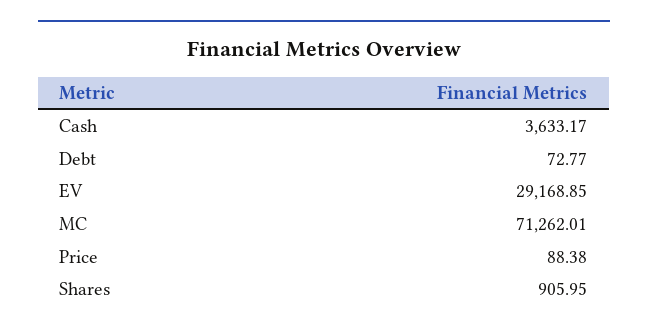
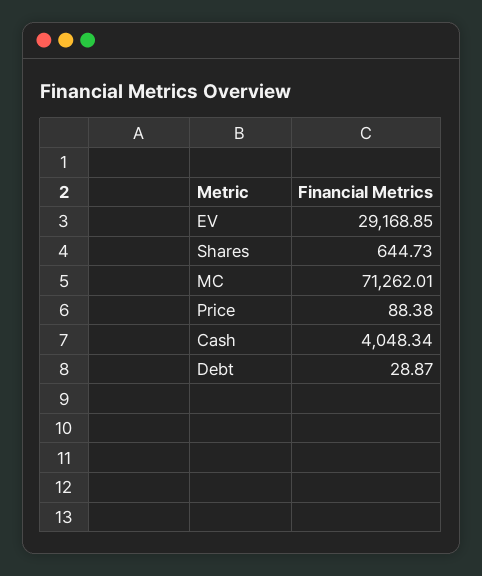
Cash: 3633.17 -> 4048.34
Debt: 72.77 -> 28.87
Shares: 905.95 -> 644.73

